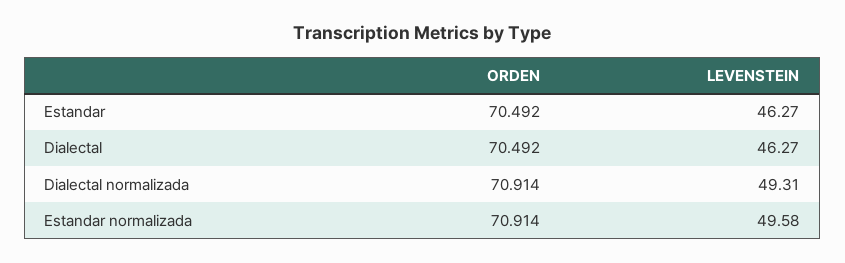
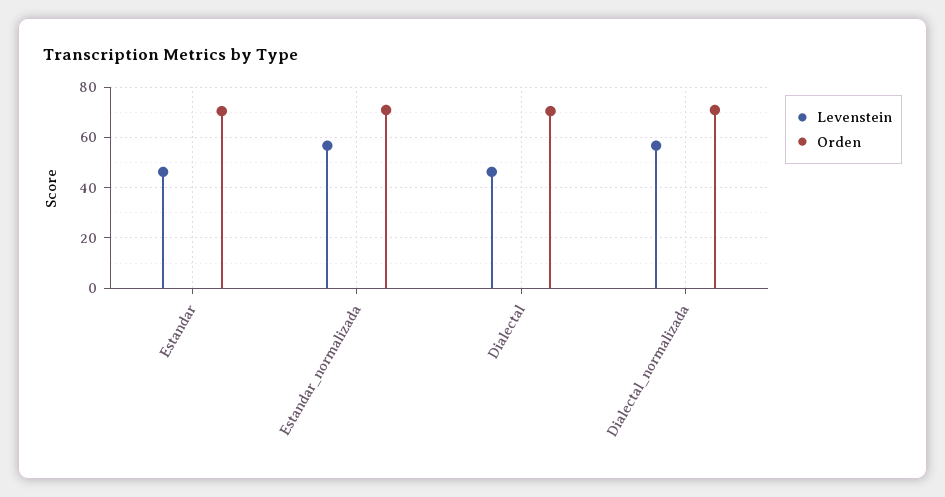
LEVENSTEIN, Dialectal normalizada: 49.31 -> 57.5
LEVENSTEIN, Estandar normalizada: 49.58 -> 57.5

